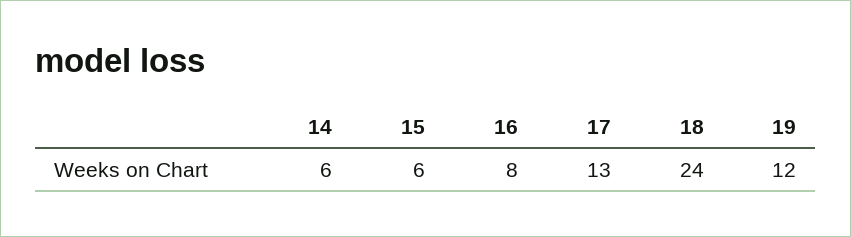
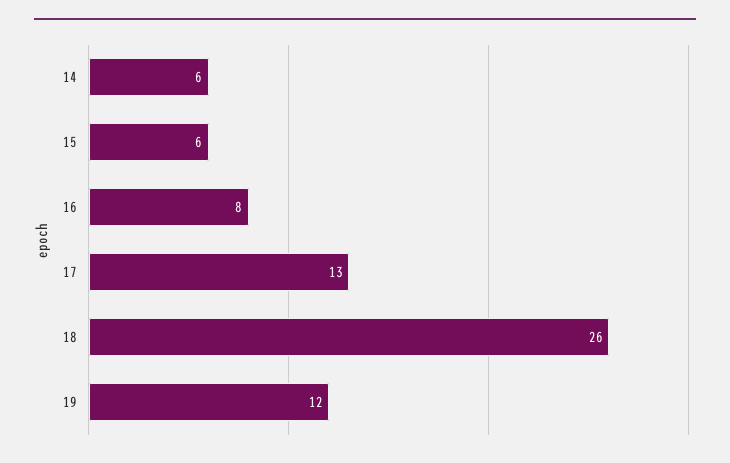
18: 24 -> 26

